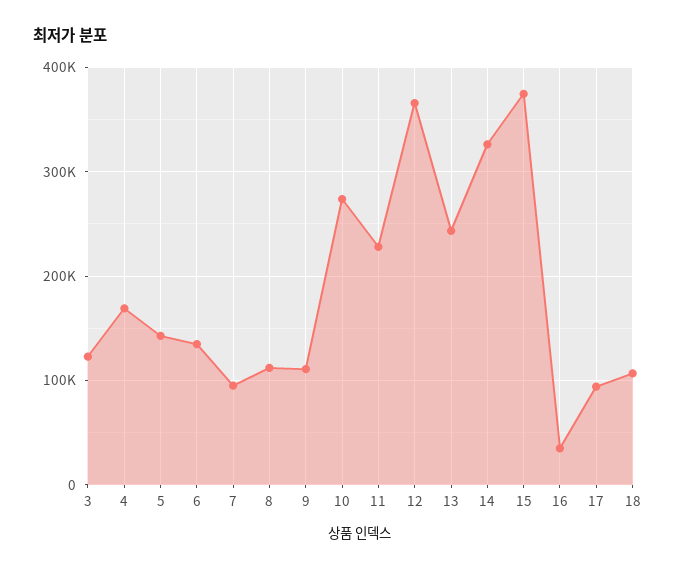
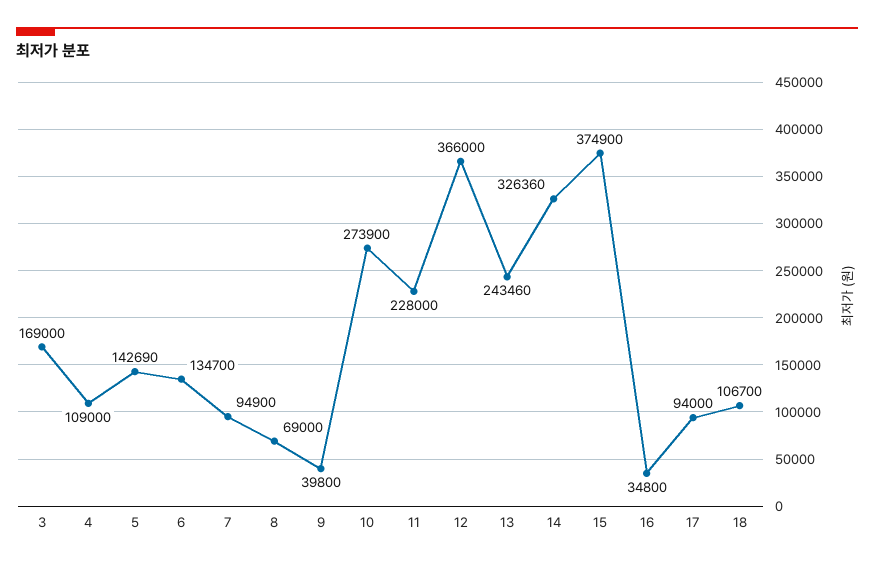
3: 120000 -> 169000
4: 170000 -> 109000
8: 110000 -> 69000
9: 110000 -> 39800

